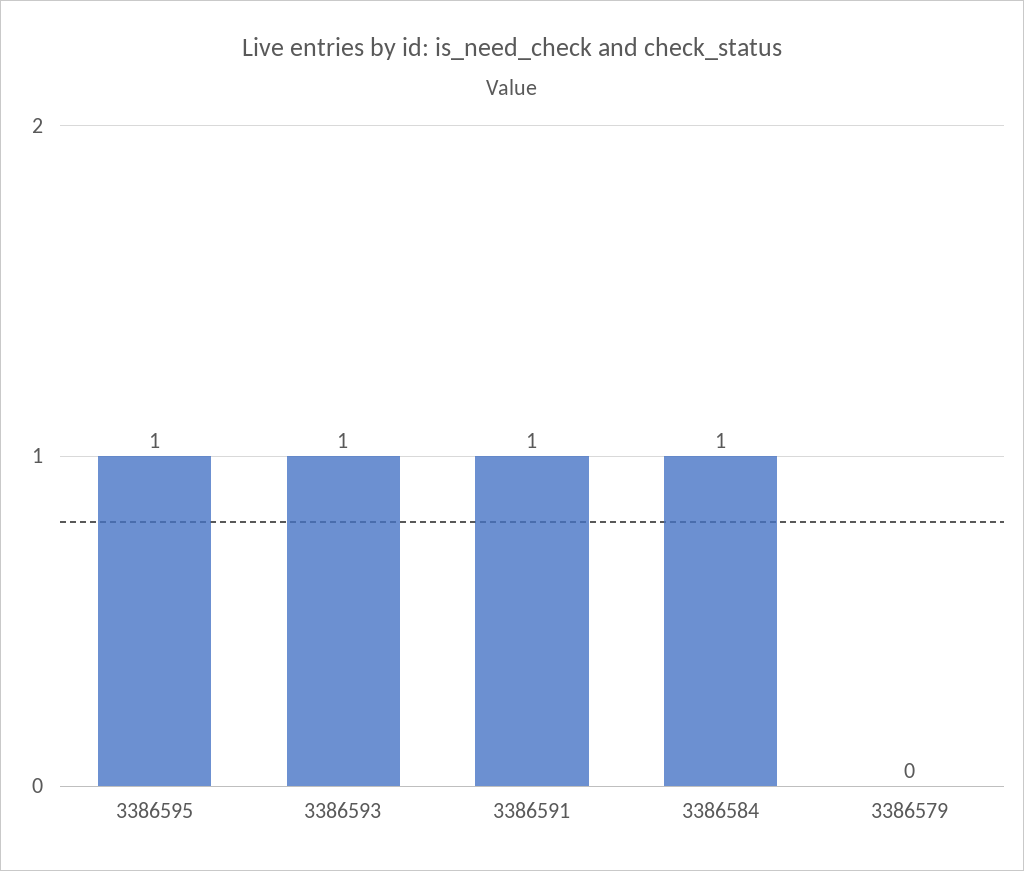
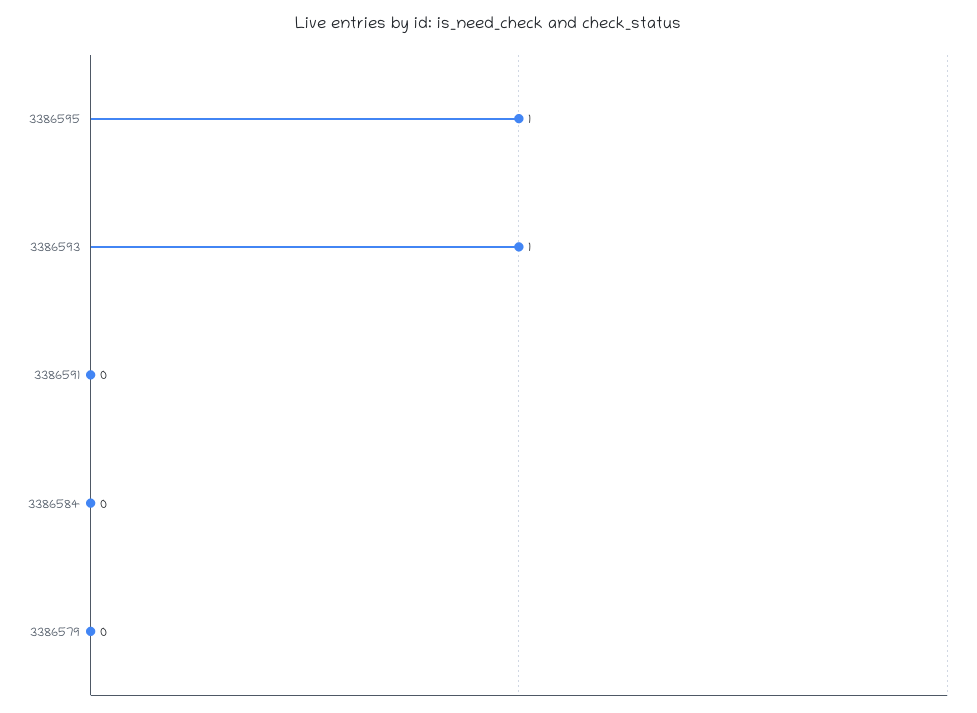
3386591: 1 -> 0
3386584: 1 -> 0

